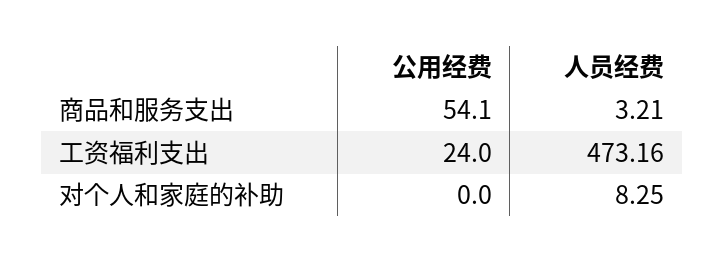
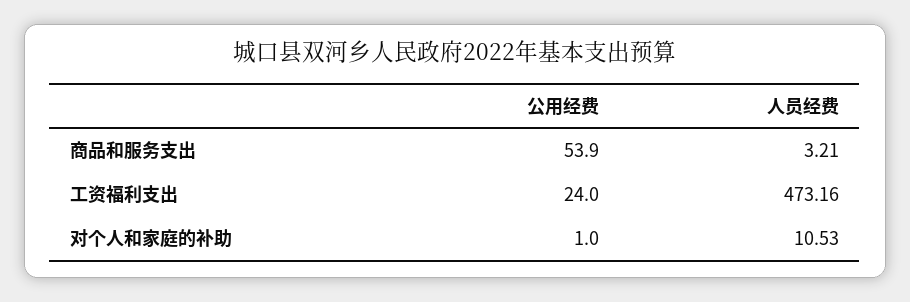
公用经费, 商品和服务支出: 54.1 -> 53.9
公用经费, 对个人和家庭的补助: 0 -> 1
人员经费, 对个人和家庭的补助: 8.25 -> 10.53

